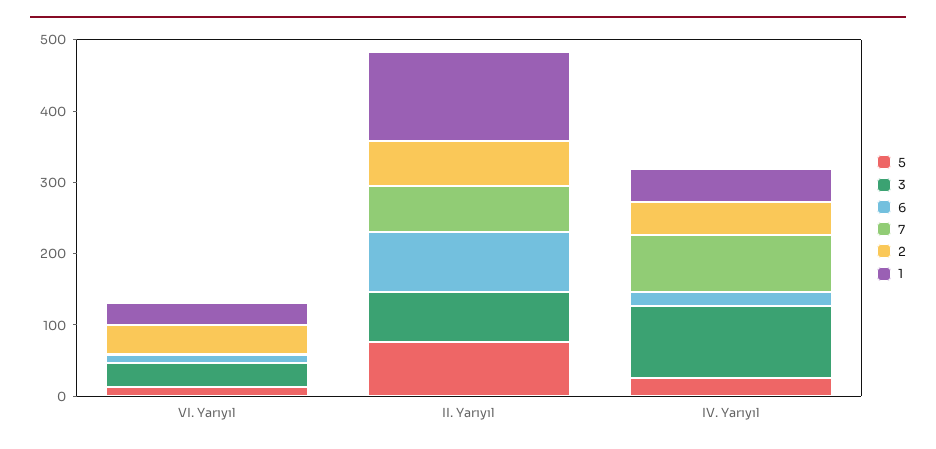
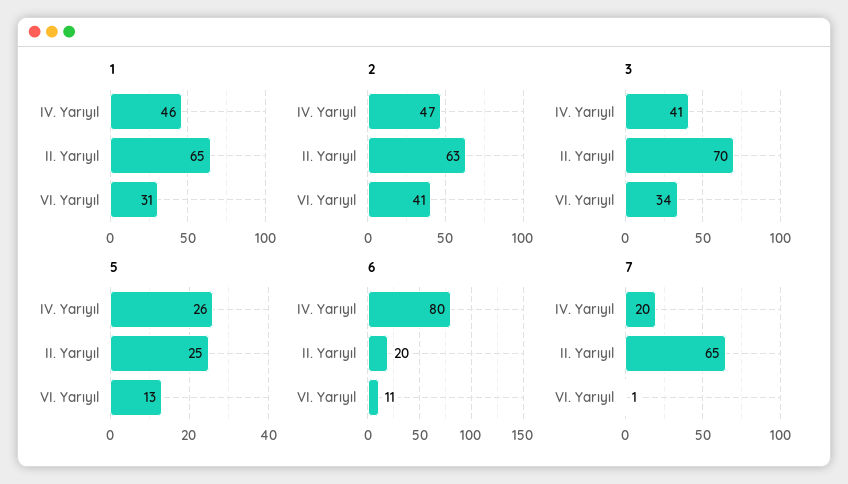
5, II. Yarıyıl: 80 -> 25
6, II. Yarıyıl: 80 -> 20
1, II. Yarıyıl: 120 -> 65
3, IV. Yarıyıl: 100 -> 41
6, IV. Yarıyıl: 20 -> 80
7, IV. Yarıyıl: 80 -> 20

